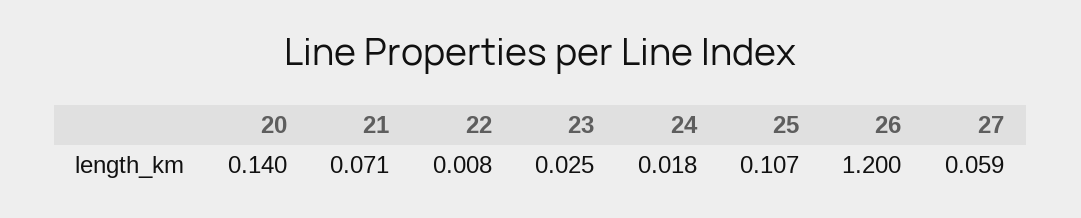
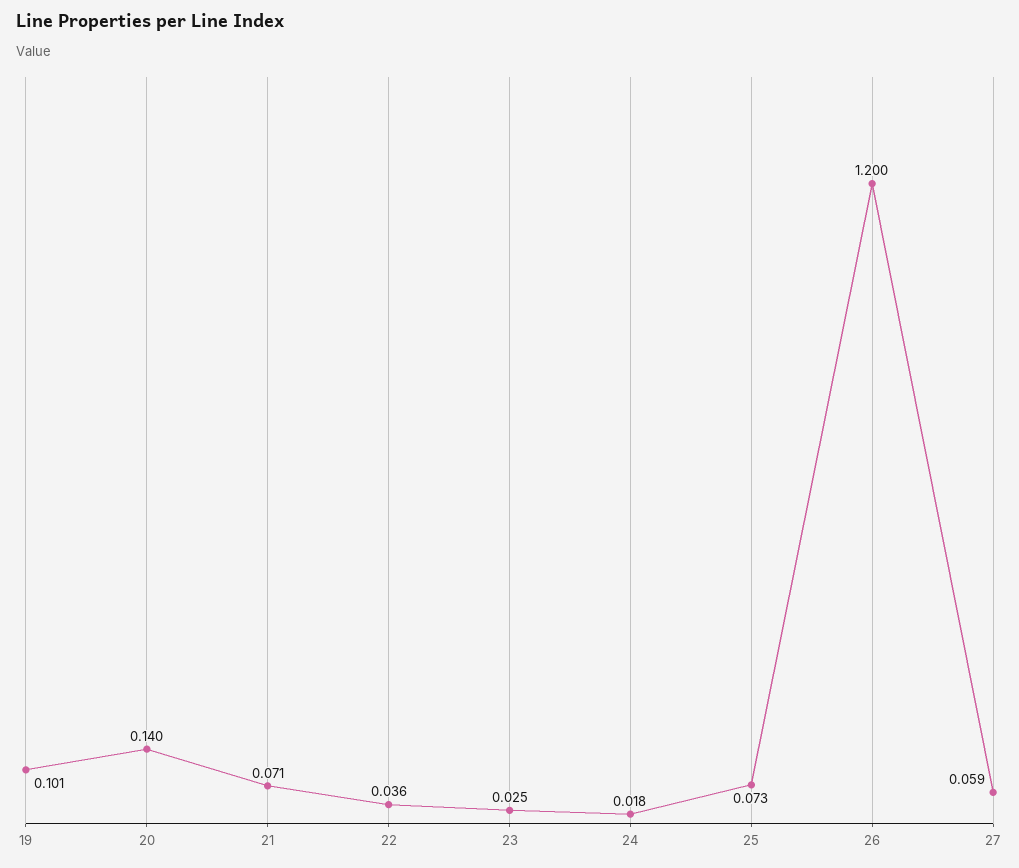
22: 0.008 -> 0.036
25: 0.107 -> 0.073
19: none -> 0.101

